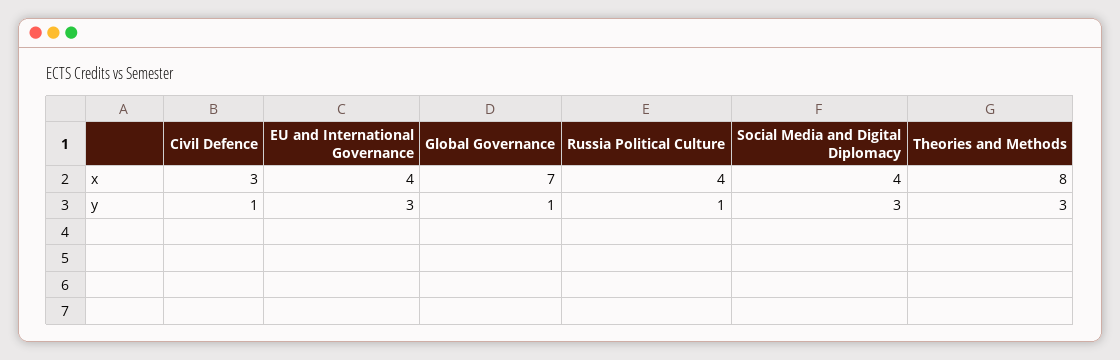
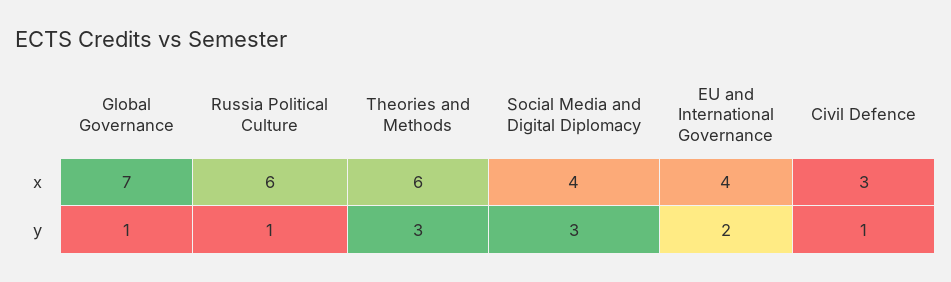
Russia Political Culture, x: 4 -> 6
Theories and Methods, x: 8 -> 6
EU and International Governance, y: 3 -> 2

